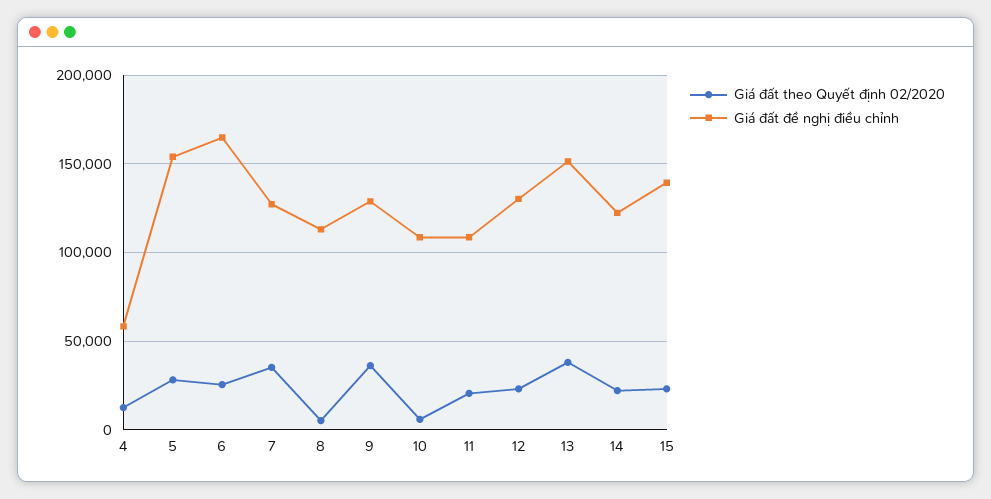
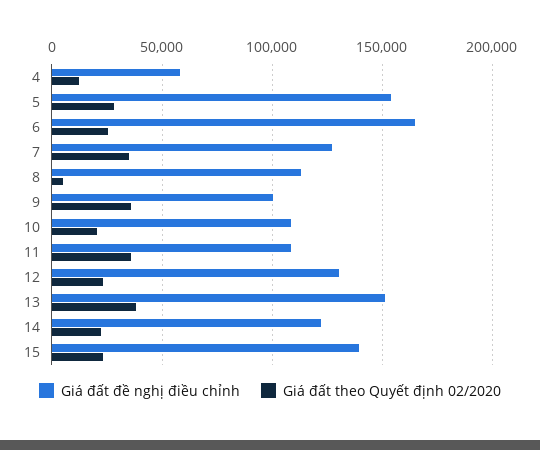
Giá đất đề nghị điều chỉnh, 9: 130000 -> 100000
Giá đất theo Quyết định 02/2020, 10: 5000 -> 20000
Giá đất theo Quyết định 02/2020, 11: 20000 -> 35000

